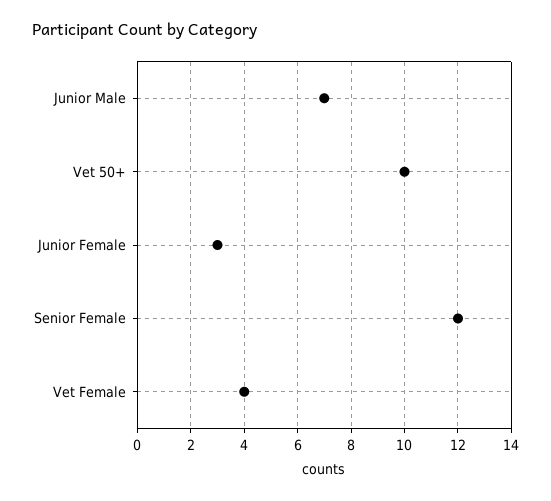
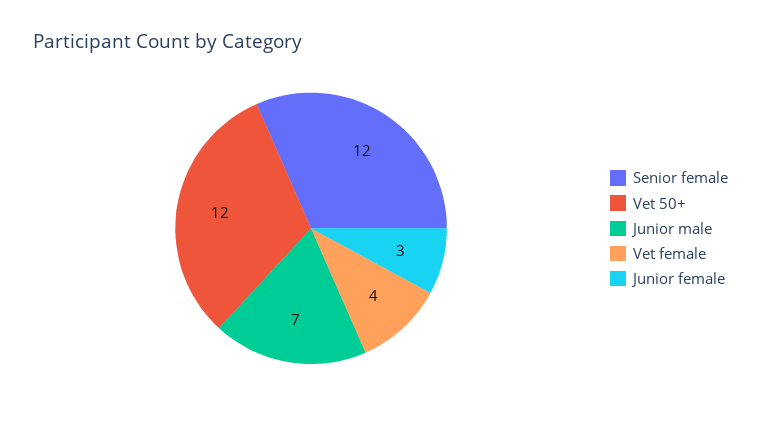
Vet 50+: 10 -> 12

